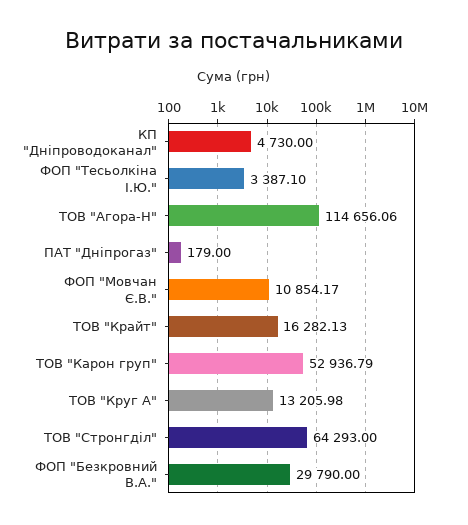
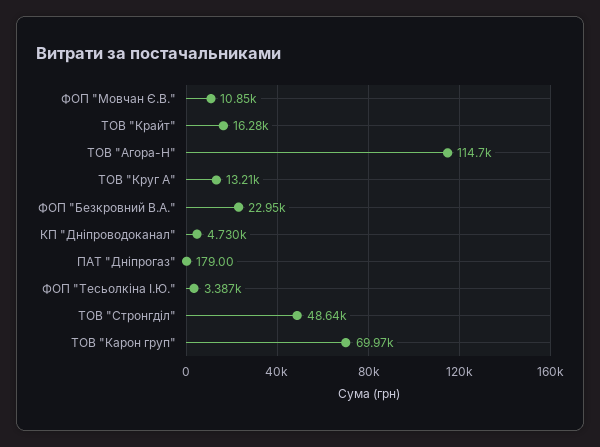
ТОВ "Карон груп": 52936.79 -> 69970
ТОВ "Стронгділ": 64293 -> 48640
ФОП "Безкровний В.А.": 29790 -> 22950

